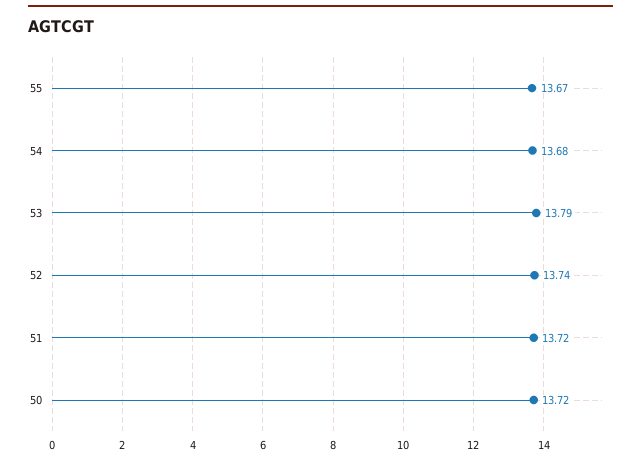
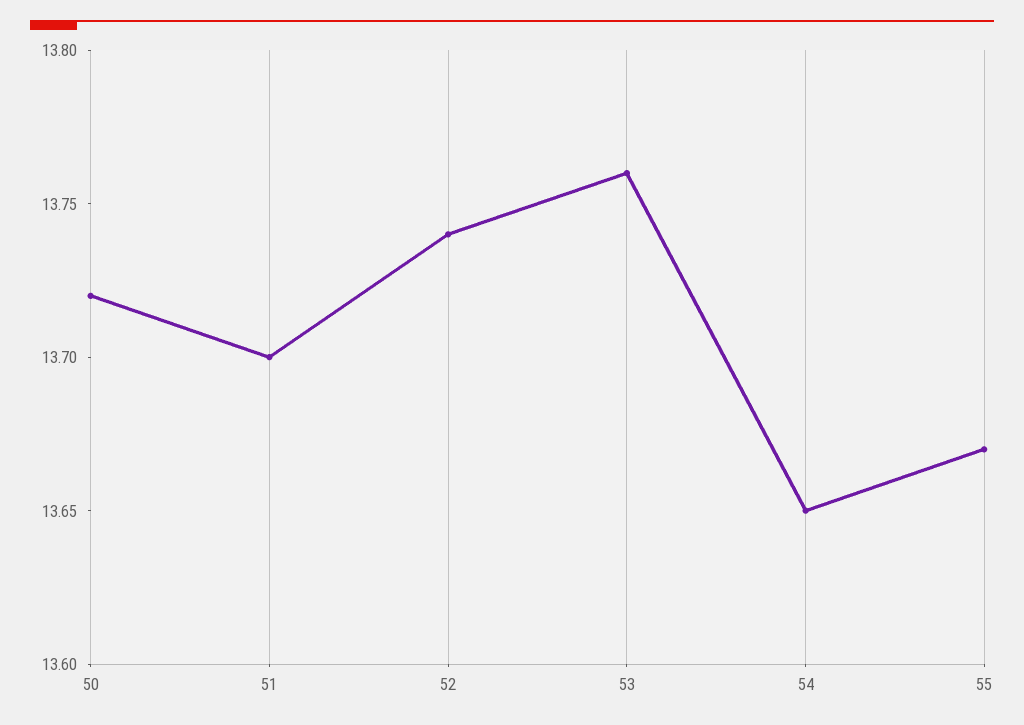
54: 13.68 -> 13.65
53: 13.79 -> 13.76
51: 13.72 -> 13.7

